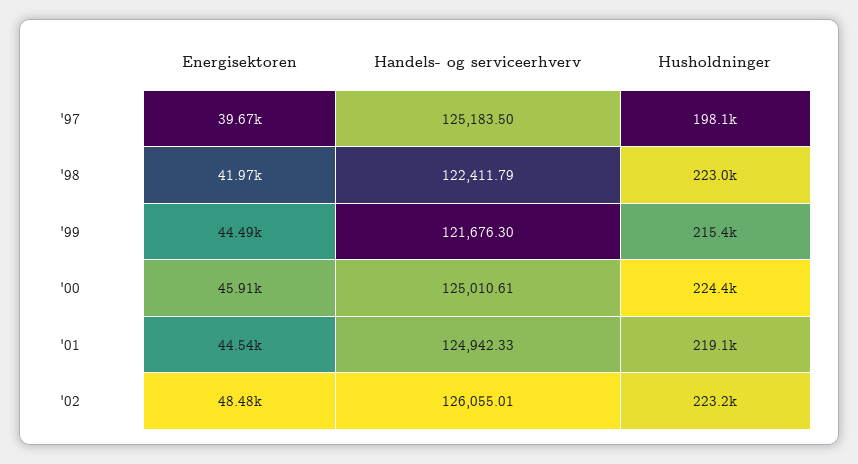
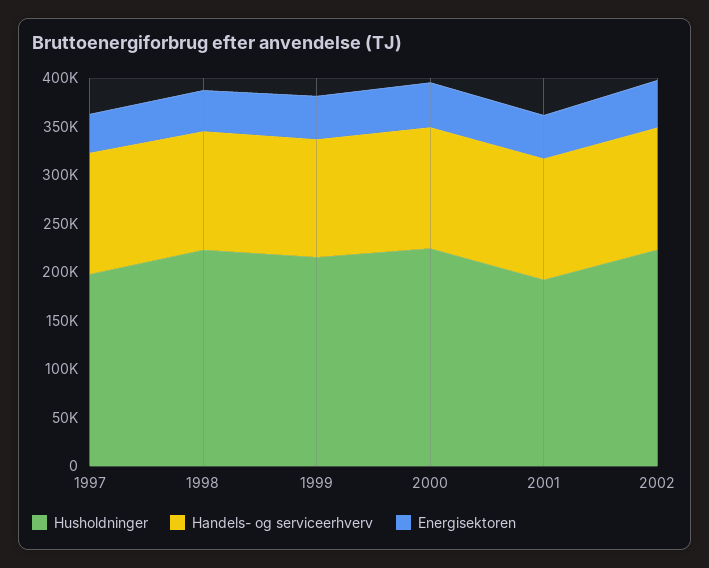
Husholdninger, '01: 219100 -> 190000

